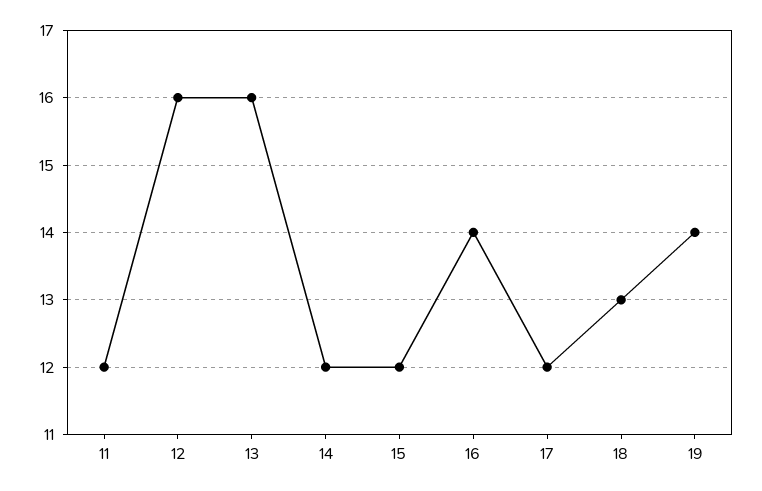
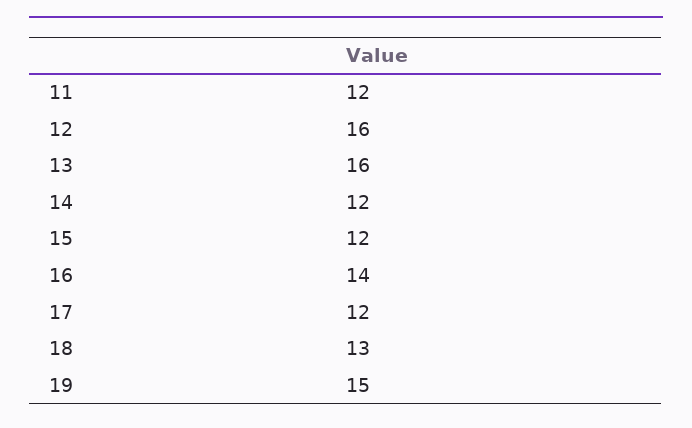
19: 14 -> 15

